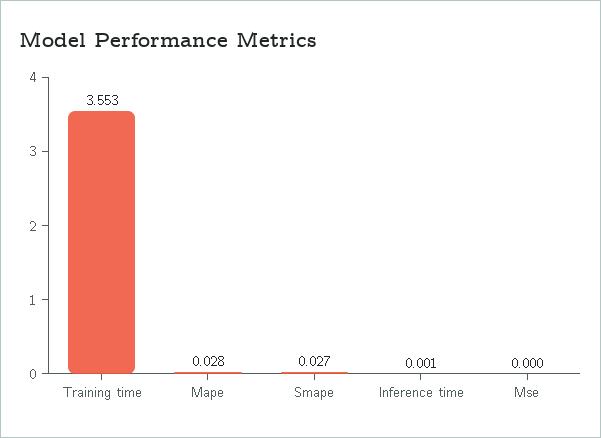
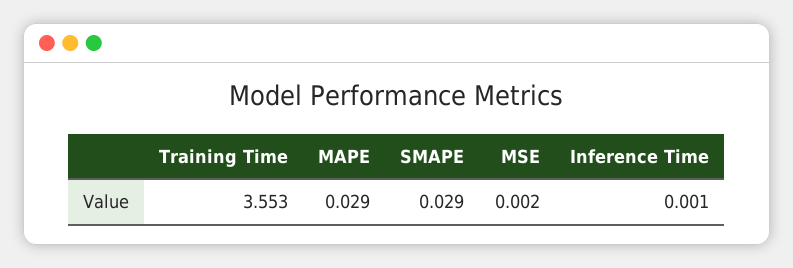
Mape: 0.028 -> 0.029
Smape: 0.027 -> 0.029
Mse: 0 -> 0.002

